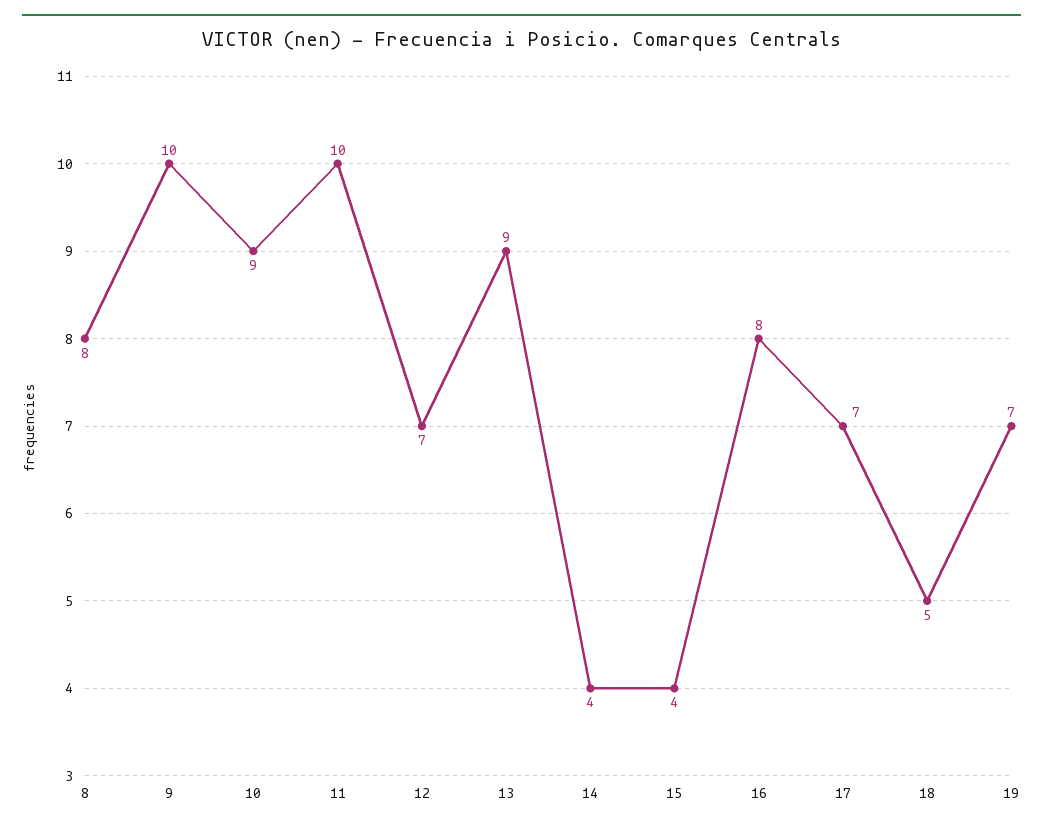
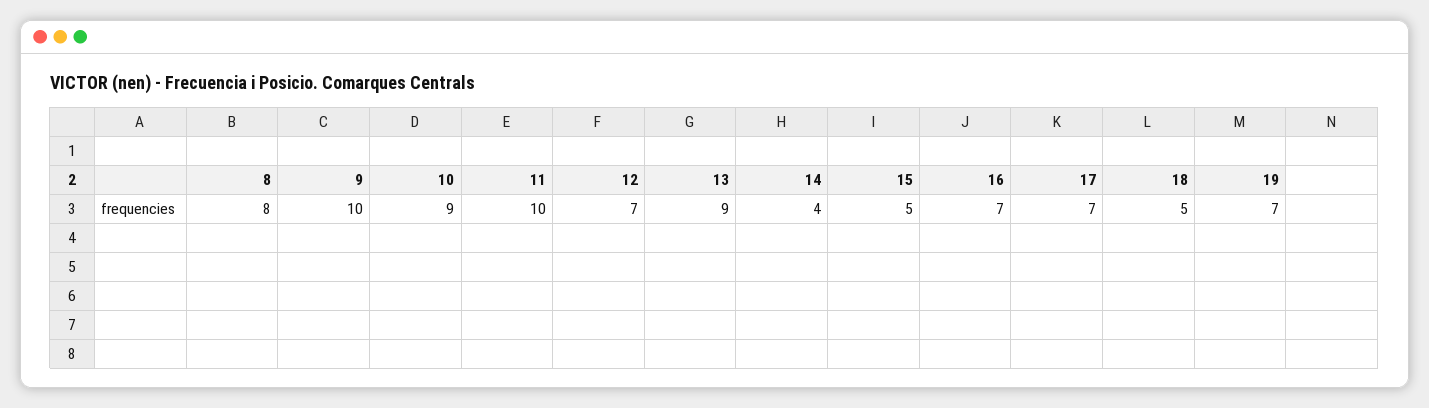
15: 4 -> 5
16: 8 -> 7

